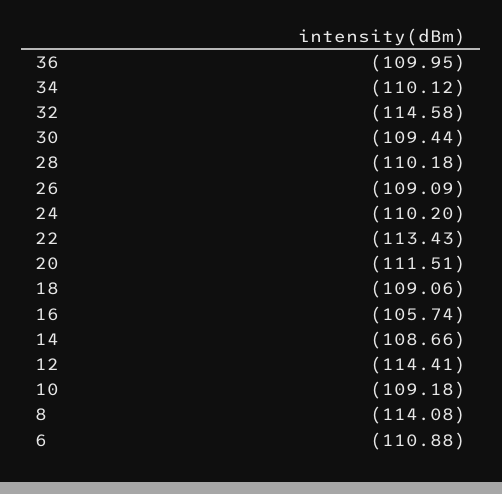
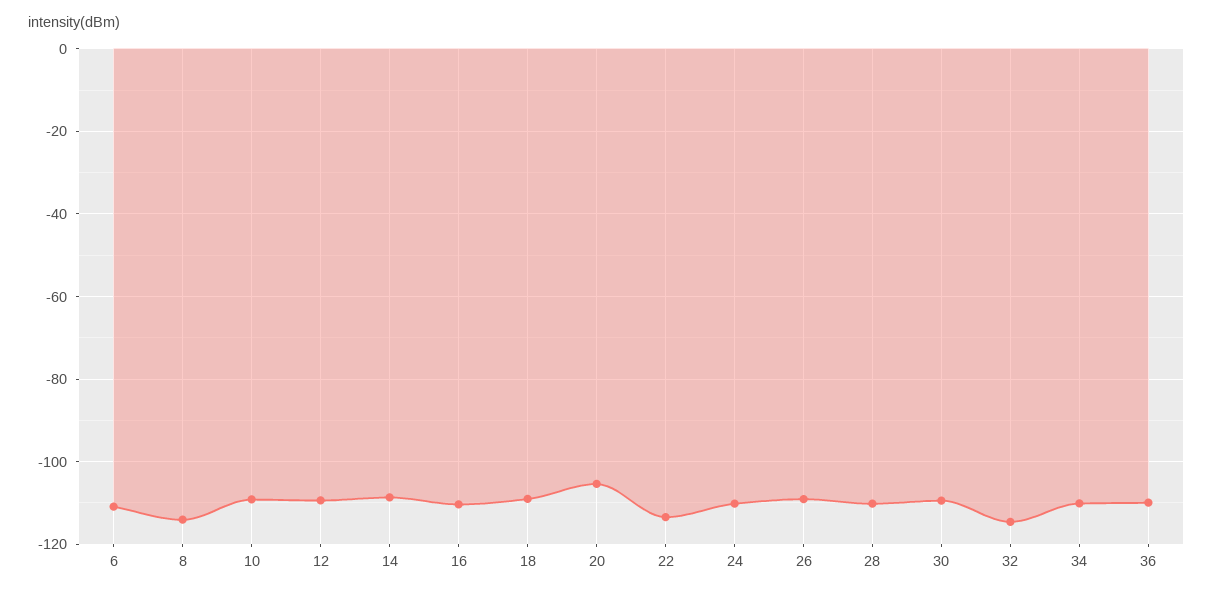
20: -111.51 -> -106
16: -105.74 -> -110
12: -114.41 -> -110

